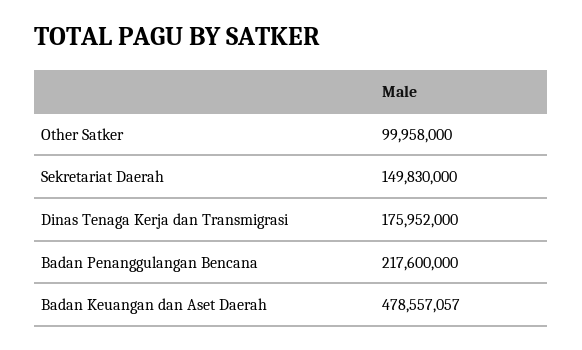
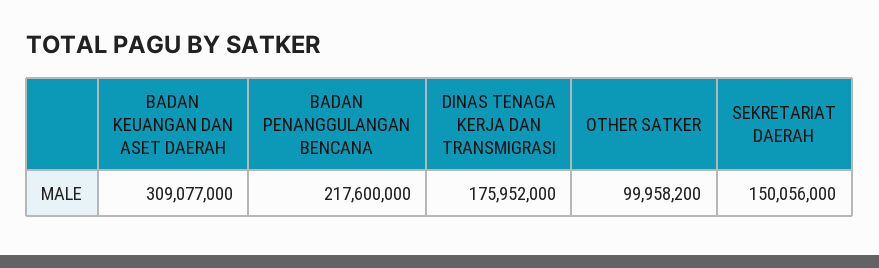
Other Satker: 99958000 -> 99958200
Sekretariat Daerah: 149830000 -> 150056000
Badan Keuangan dan Aset Daerah: 478557057 -> 309077000

